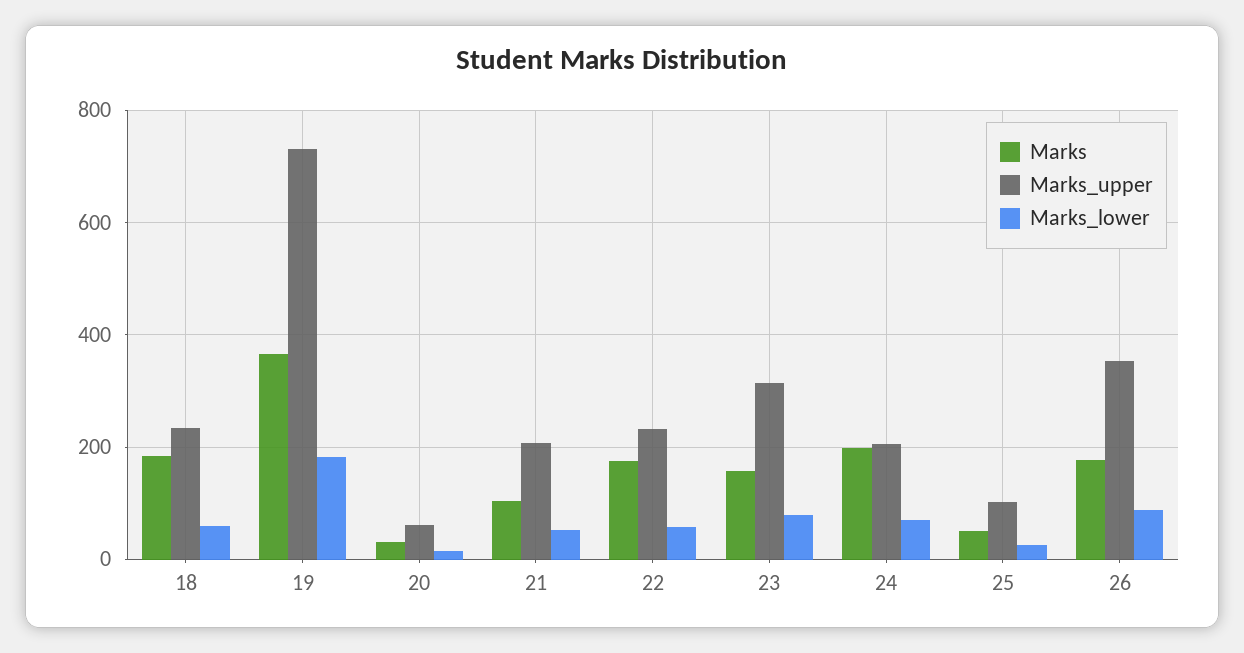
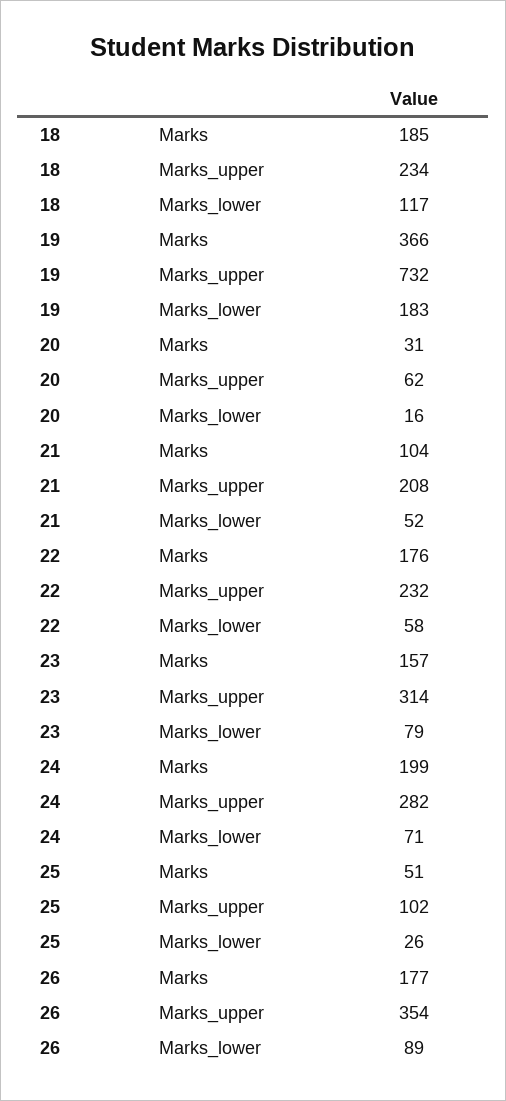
Marks_lower, 18: 60 -> 117
Marks_upper, 24: 200 -> 282

